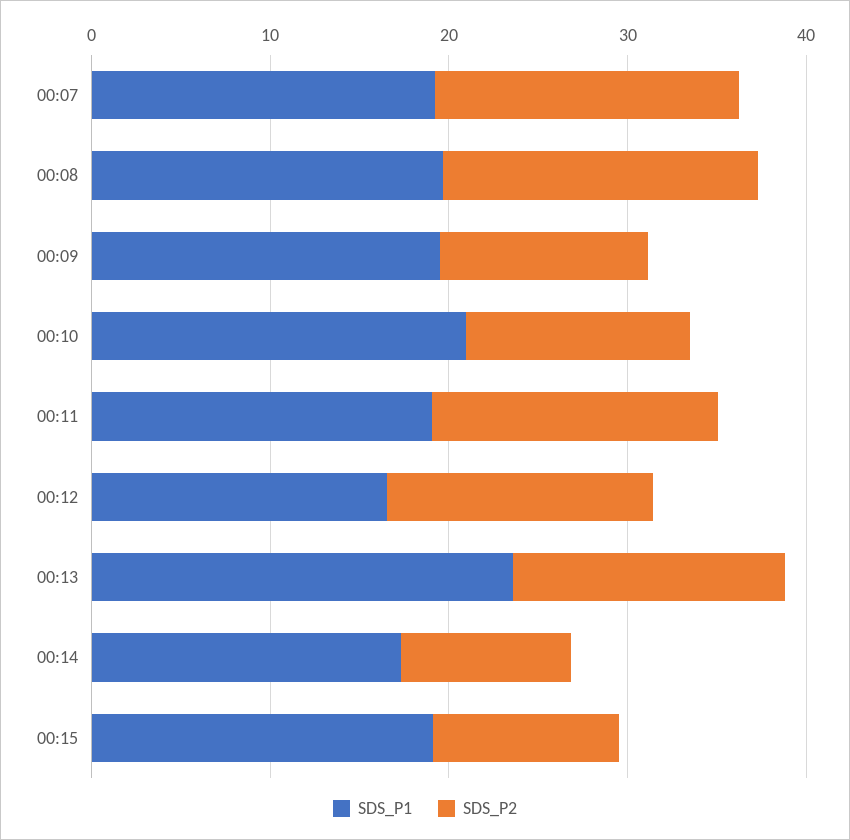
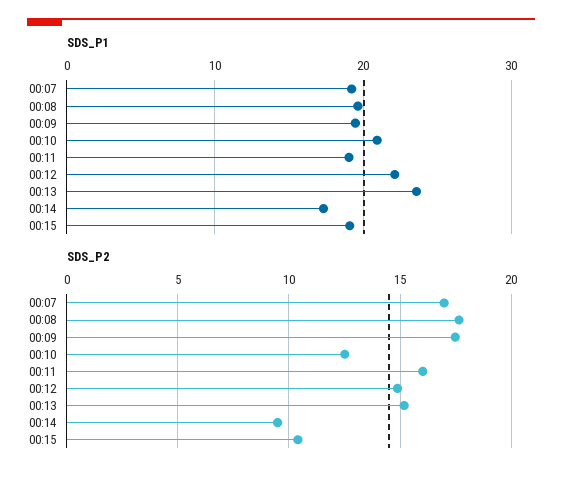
SDS_P2, 00:09: 12 -> 17.5
SDS_P1, 00:12: 16 -> 22

